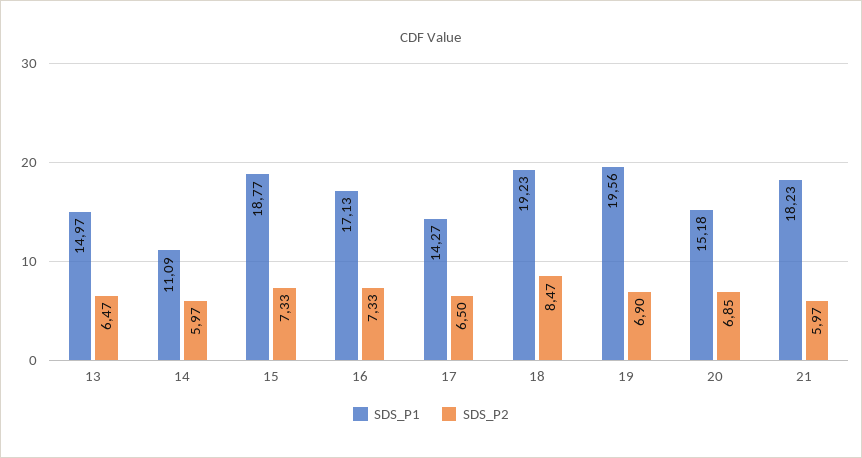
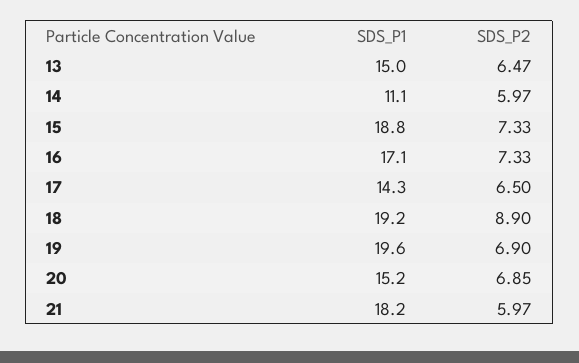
SDS_P2, 18: 8.47 -> 8.9

